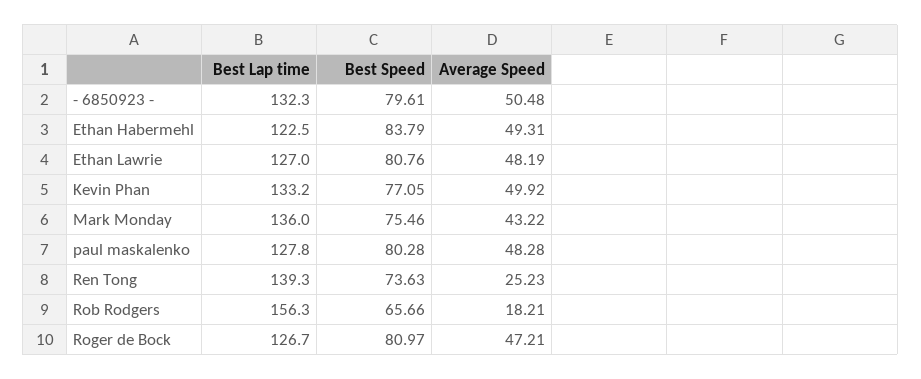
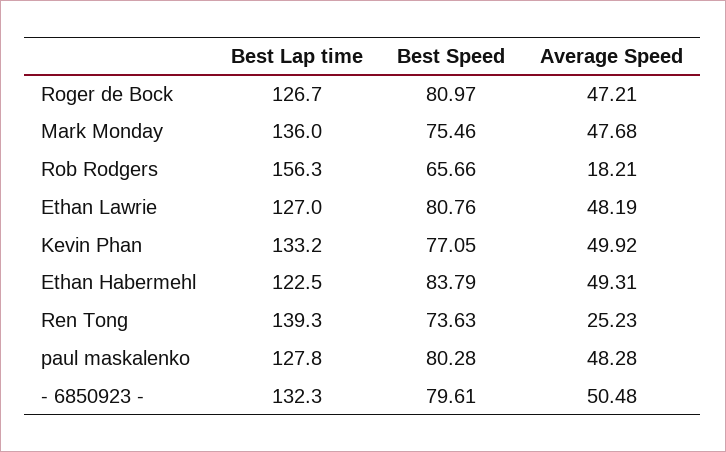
Average Speed, Mark Monday: 43.22 -> 47.68

